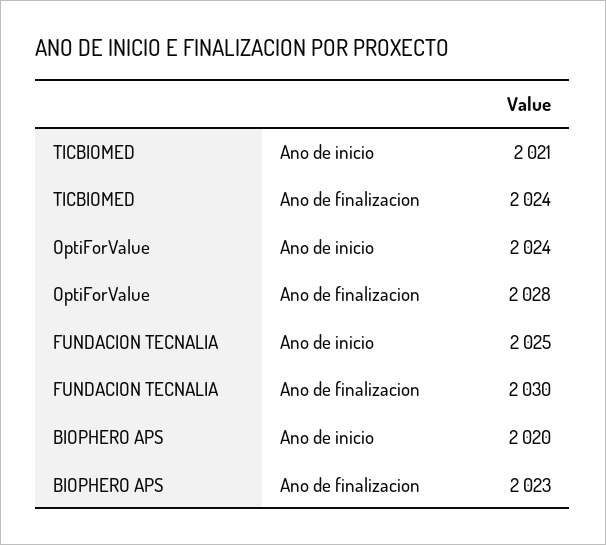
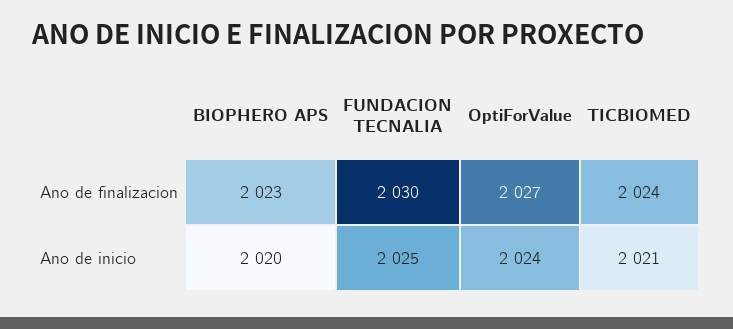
OptiForValue, Ano de finalizacion: 2028 -> 2027

